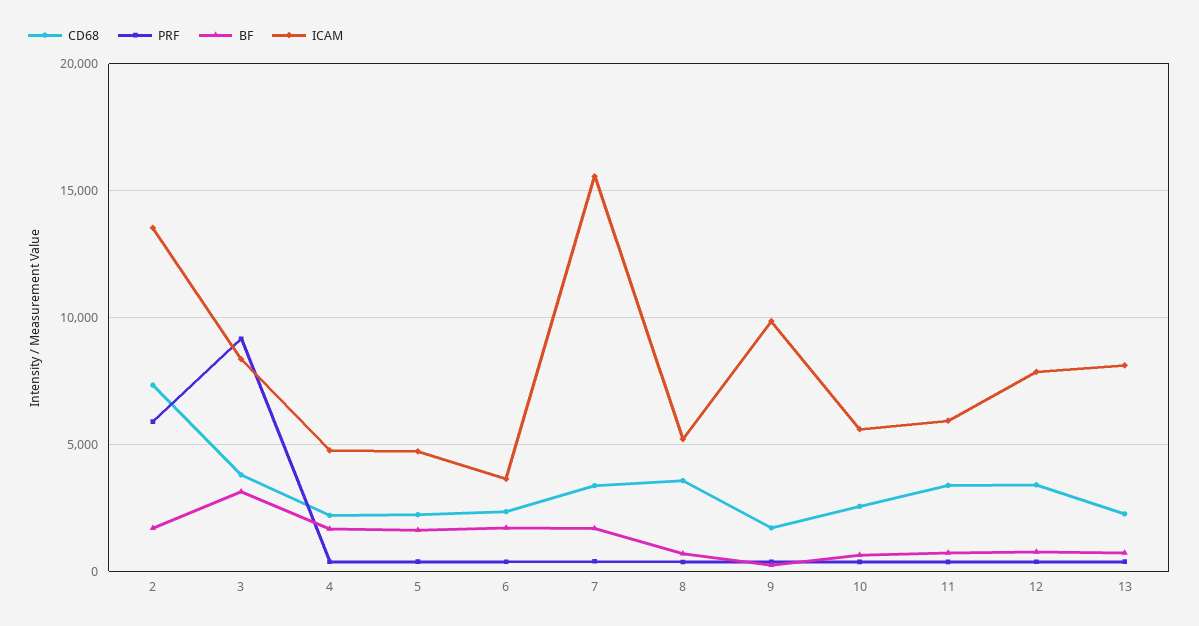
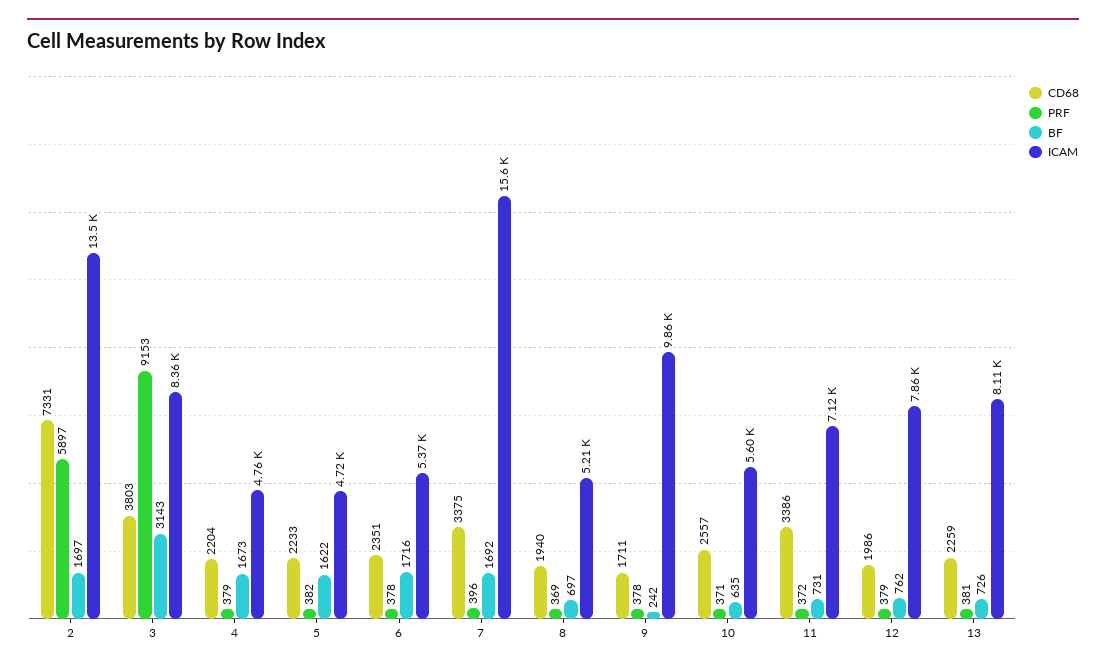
ICAM, 6: 3500 -> 5370
CD68, 8: 3500 -> 1940
ICAM, 11: 6000 -> 7120
CD68, 12: 3500 -> 1986

